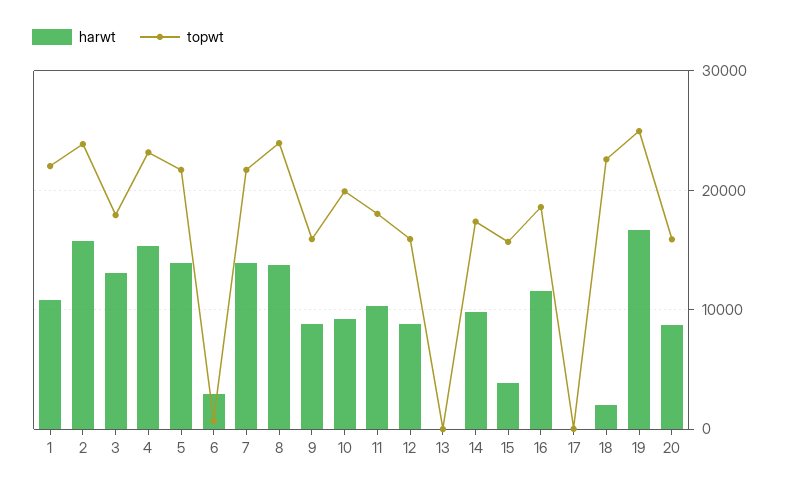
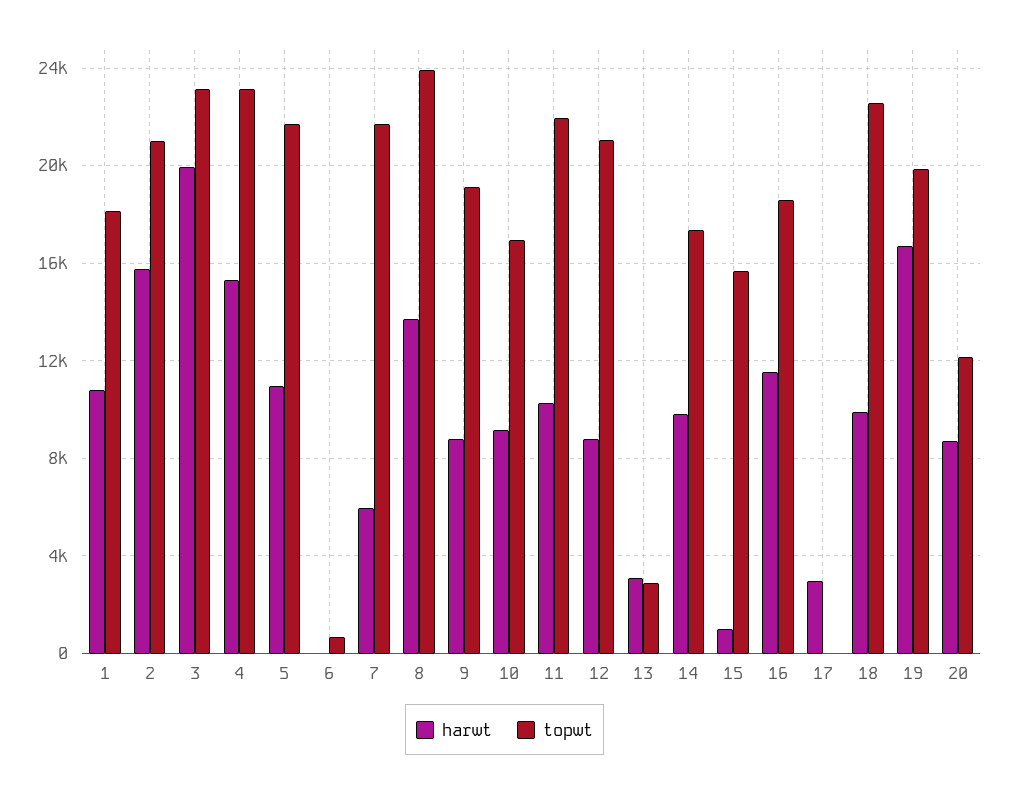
topwt, 1: 22000 -> 18000
topwt, 2: 24000 -> 21000
harwt, 3: 13000 -> 20000
topwt, 3: 18000 -> 23000
harwt, 5: 14000 -> 11000
harwt, 6: 3000 -> 0
harwt, 7: 14000 -> 6000
topwt, 9: 16000 -> 19000
topwt, 10: 20000 -> 17000
topwt, 11: 18000 -> 22000
topwt, 12: 16000 -> 21000
harwt, 13: 0 -> 3000
topwt, 13: 0 -> 3000
harwt, 15: 4000 -> 1000
harwt, 17: 0 -> 3000
harwt, 18: 2000 -> 10000
topwt, 19: 25000 -> 20000
topwt, 20: 16000 -> 12000

